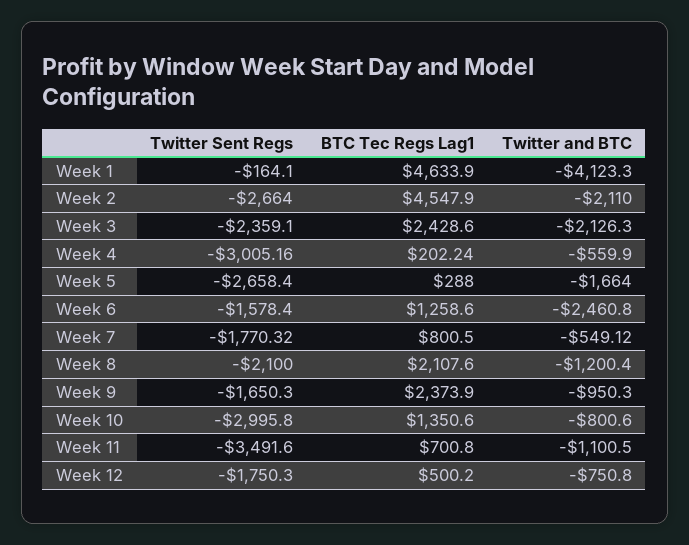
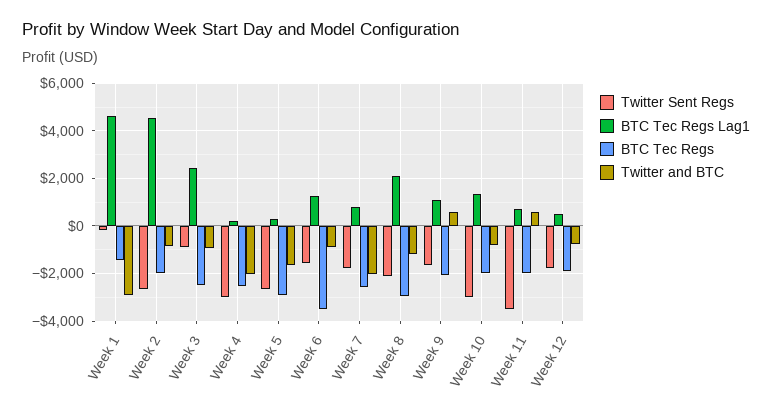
Twitter and BTC, Week 1: -4123.3 -> -3000
Twitter and BTC, Week 2: -2110 -> -1000
Twitter Sent Regs, Week 3: -2359.1 -> -1000
Twitter and BTC, Week 3: -2126.3 -> -1000
Twitter and BTC, Week 4: -559.9 -> -2000
Twitter and BTC, Week 6: -2460.8 -> -1000
Twitter and BTC, Week 7: -549.12 -> -2000
BTC Tec Regs Lag1, Week 9: 2373.9 -> 1000
Twitter and BTC, Week 9: -950.3 -> 500
Twitter and BTC, Week 11: -1100.5 -> 500
BTC Tec Regs, Week 1: none -> -1500
BTC Tec Regs, Week 2: none -> -2000
BTC Tec Regs, Week 3: none -> -2500
BTC Tec Regs, Week 4: none -> -2500
BTC Tec Regs, Week 5: none -> -3000
BTC Tec Regs, Week 6: none -> -3500
BTC Tec Regs, Week 7: none -> -2500
BTC Tec Regs, Week 8: none -> -3000
BTC Tec Regs, Week 9: none -> -2000
BTC Tec Regs, Week 10: none -> -2000
BTC Tec Regs, Week 11: none -> -2000
BTC Tec Regs, Week 12: none -> -2000

